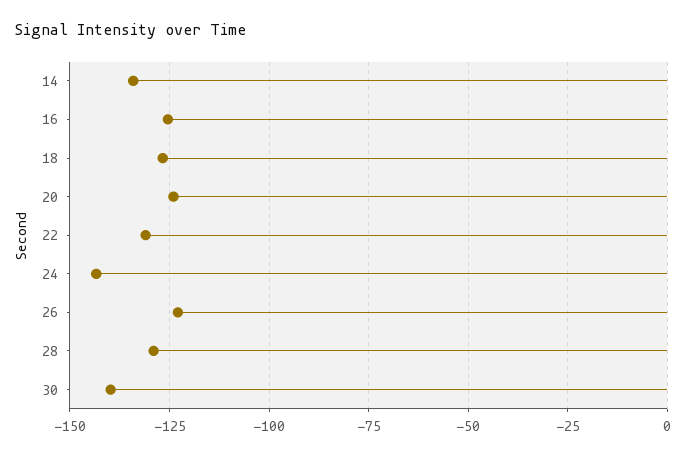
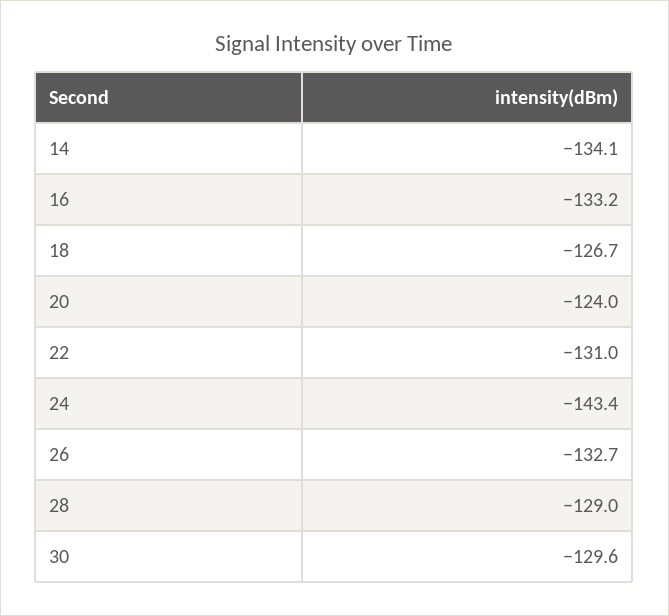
16: -125 -> -133.2
26: -122.5 -> -132.7
30: -140 -> -129.6

